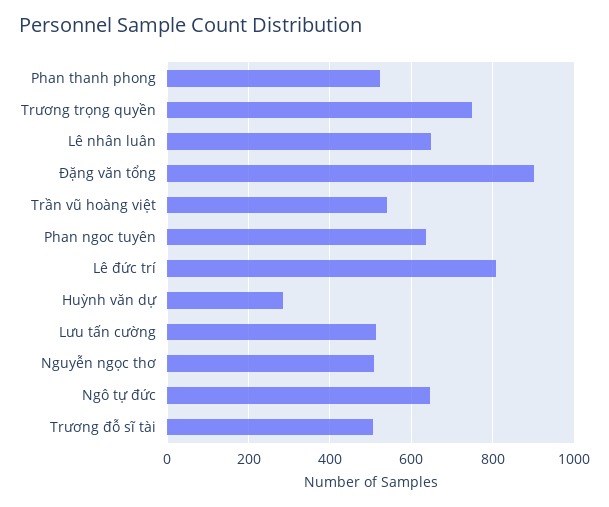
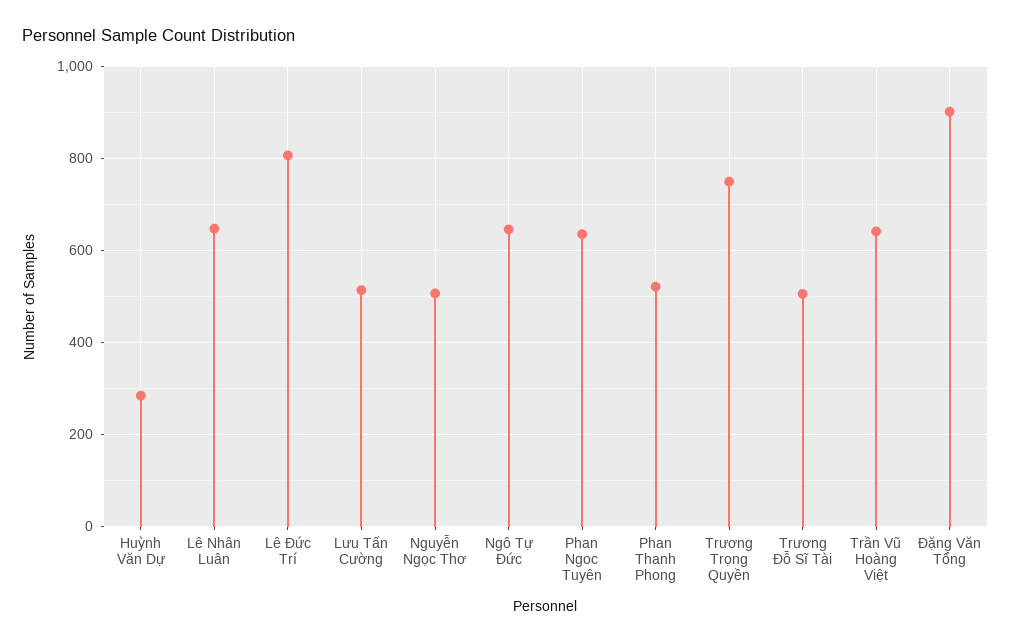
Trần vũ hoàng việt: 540 -> 640

